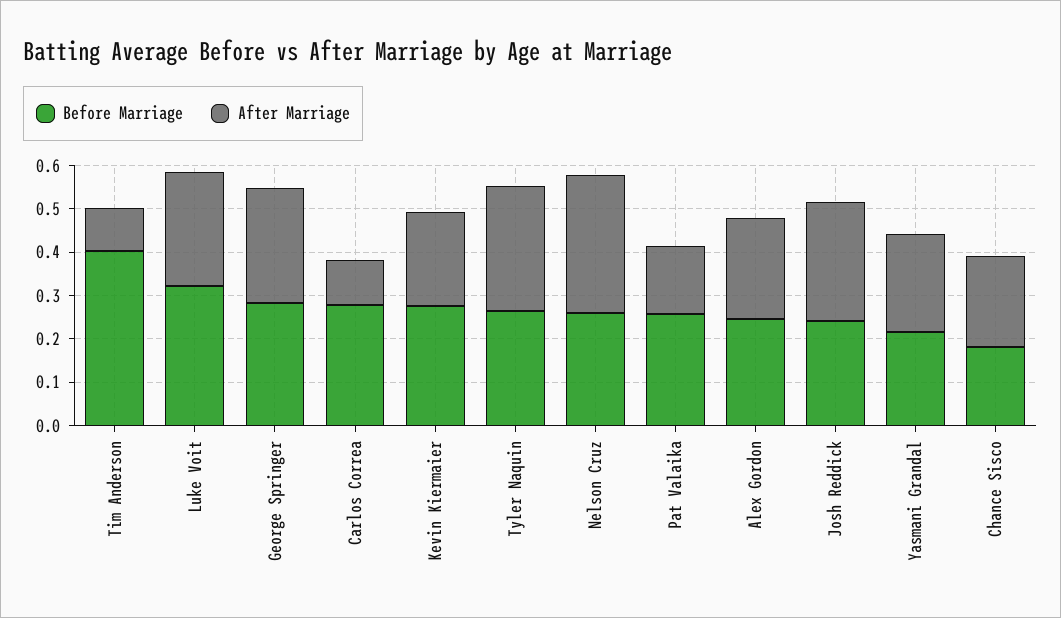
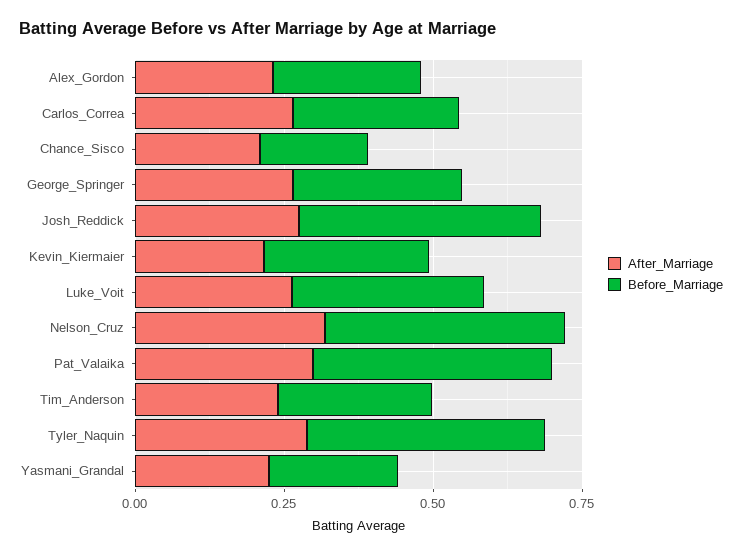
Before Marriage, Tim Anderson: 0.4 -> 0.25
After Marriage, Tim Anderson: 0.1 -> 0.25
After Marriage, Carlos Correa: 0.1 -> 0.25
Before Marriage, Tyler Naquin: 0.26 -> 0.4
Before Marriage, Nelson Cruz: 0.26 -> 0.4
Before Marriage, Pat Valaika: 0.26 -> 0.4
After Marriage, Pat Valaika: 0.16 -> 0.3
Before Marriage, Josh Reddick: 0.24 -> 0.4

